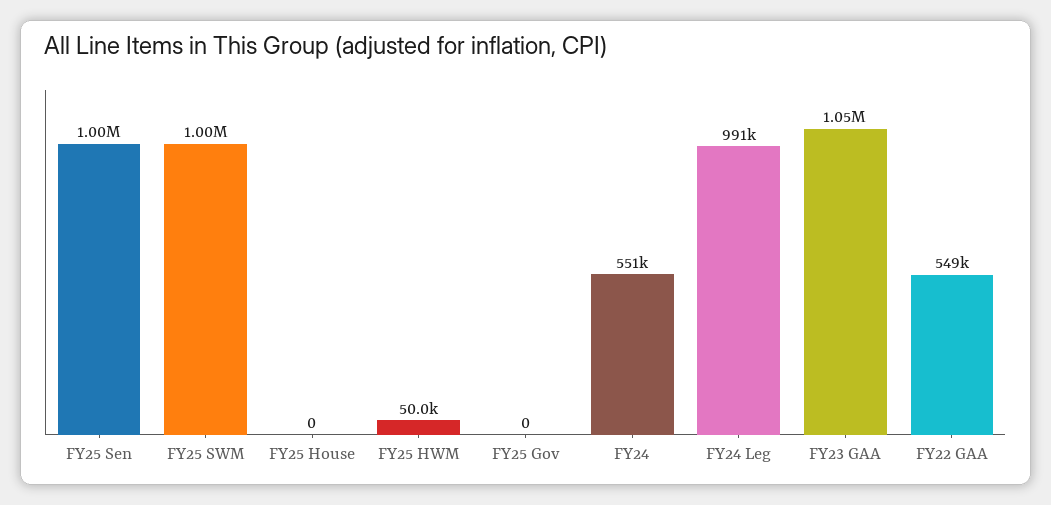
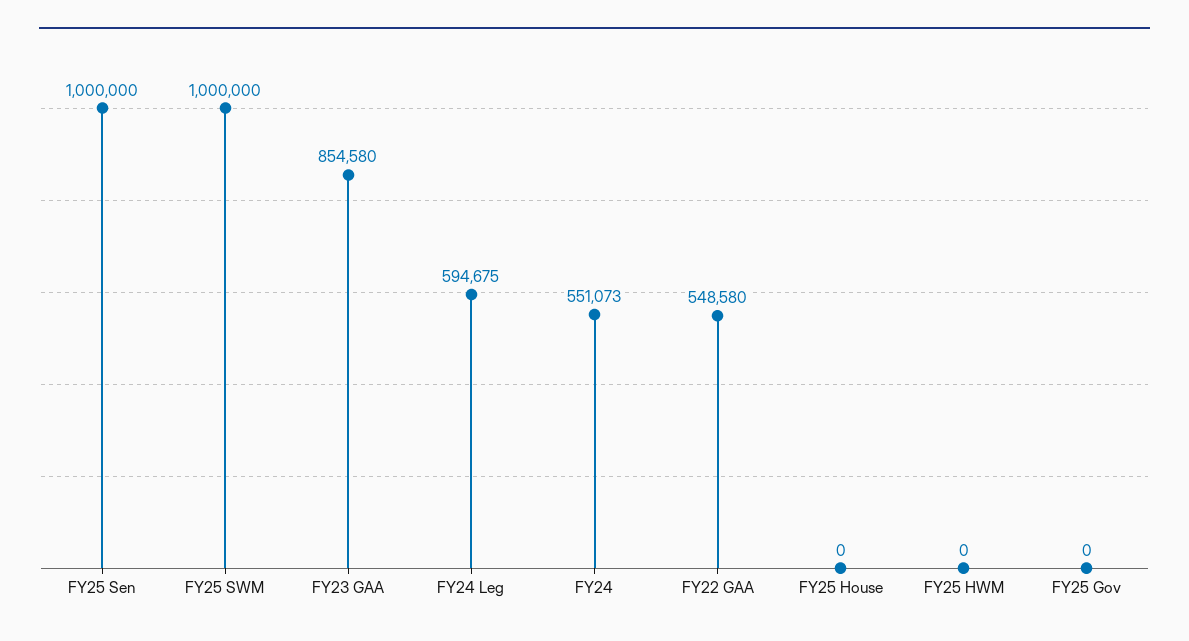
FY25 HWM: 50000 -> 0
FY24 Leg: 991000 -> 594675
FY23 GAA: 1050000 -> 854580

